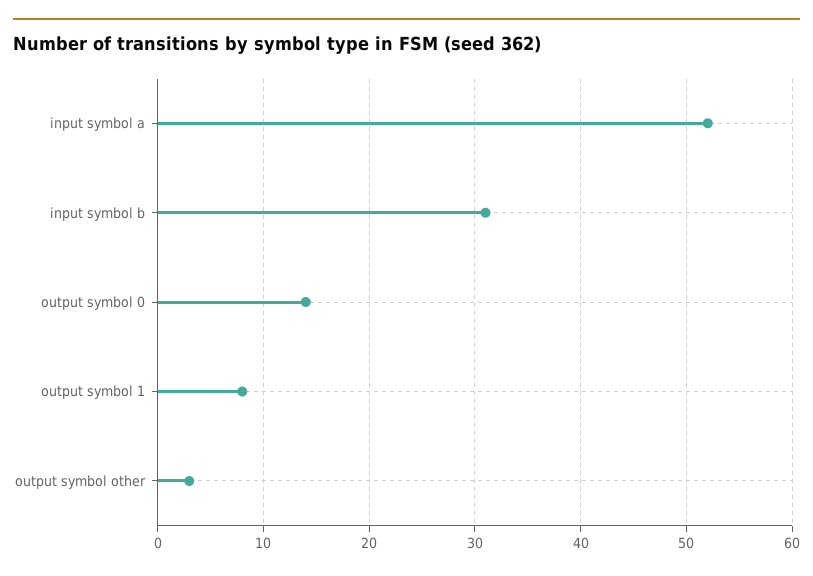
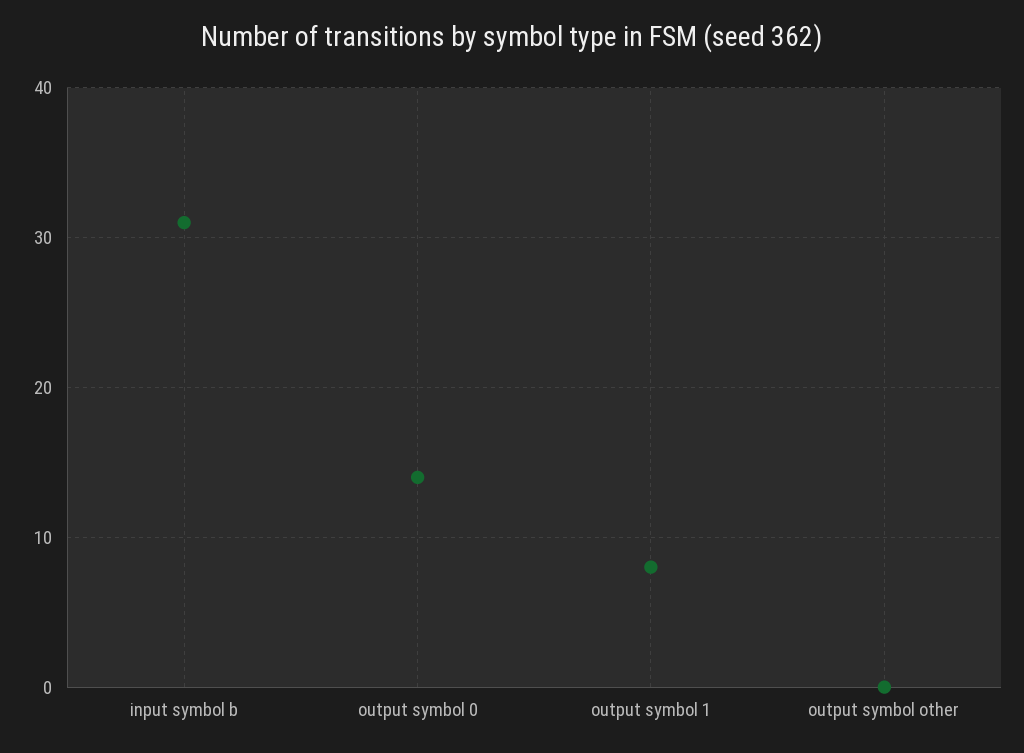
input symbol a: 52 -> none
output symbol other: 3 -> 0

